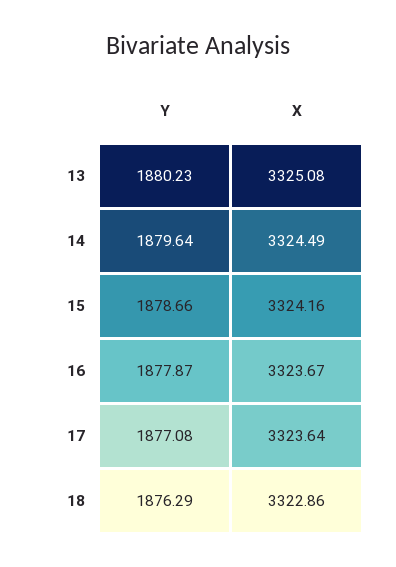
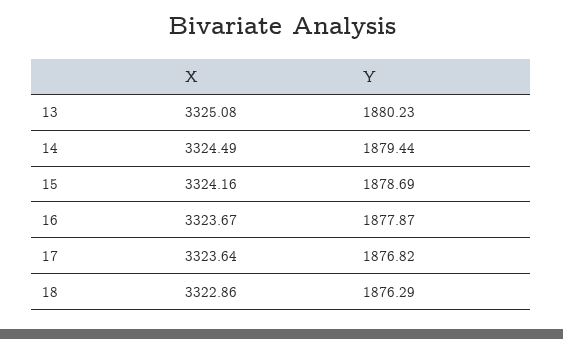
Y, 14: 1879.64 -> 1879.44
Y, 15: 1878.66 -> 1878.69
Y, 17: 1877.08 -> 1876.82

